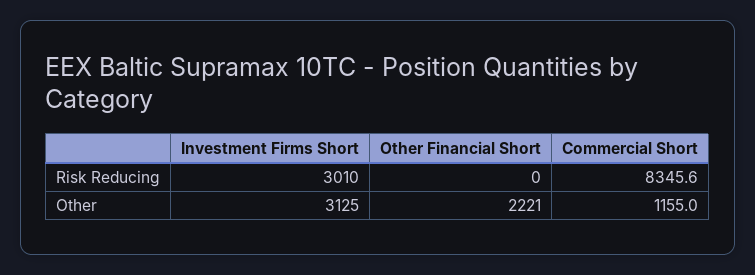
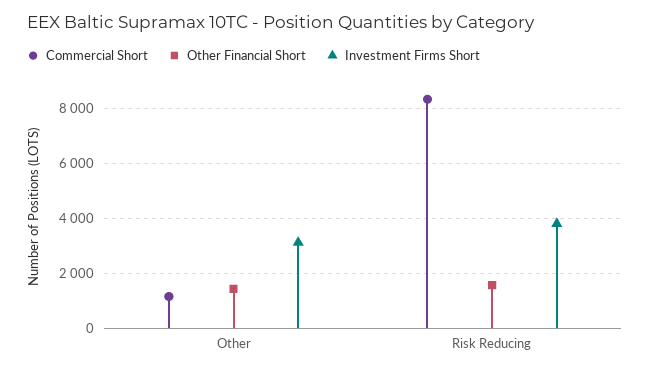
Investment Firms Short, Risk Reducing: 3010 -> 3750
Other Financial Short, Risk Reducing: 0 -> 1500
Other Financial Short, Other: 2221 -> 1500

